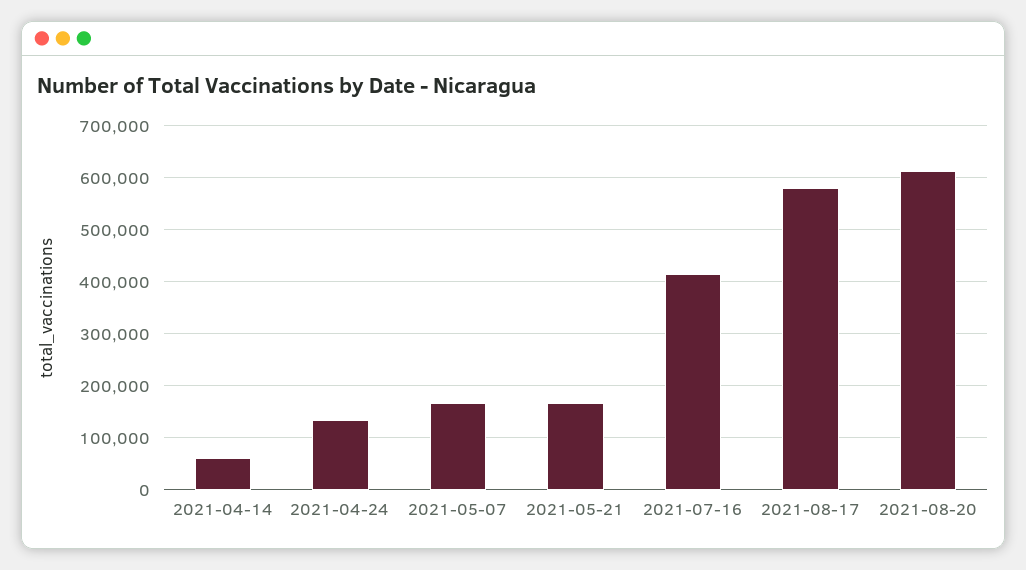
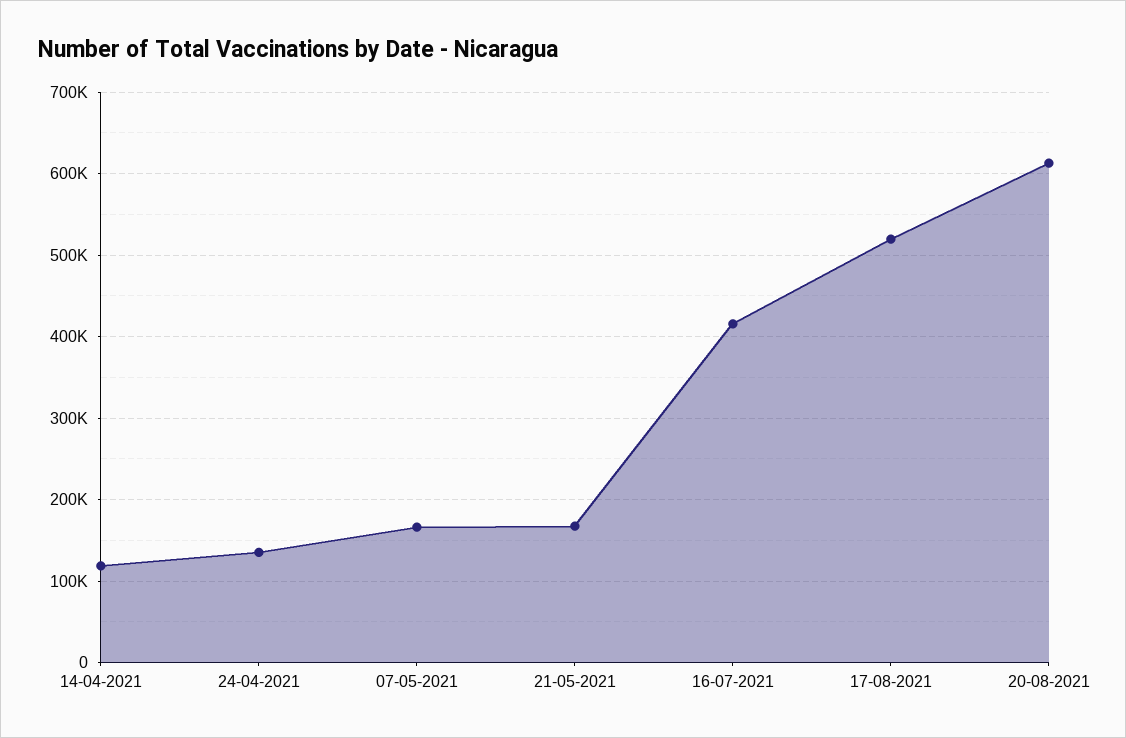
2021-04-14: 60000 -> 120000
2021-08-17: 580000 -> 520000

